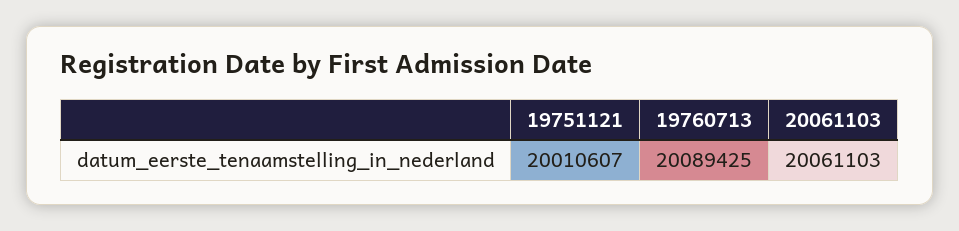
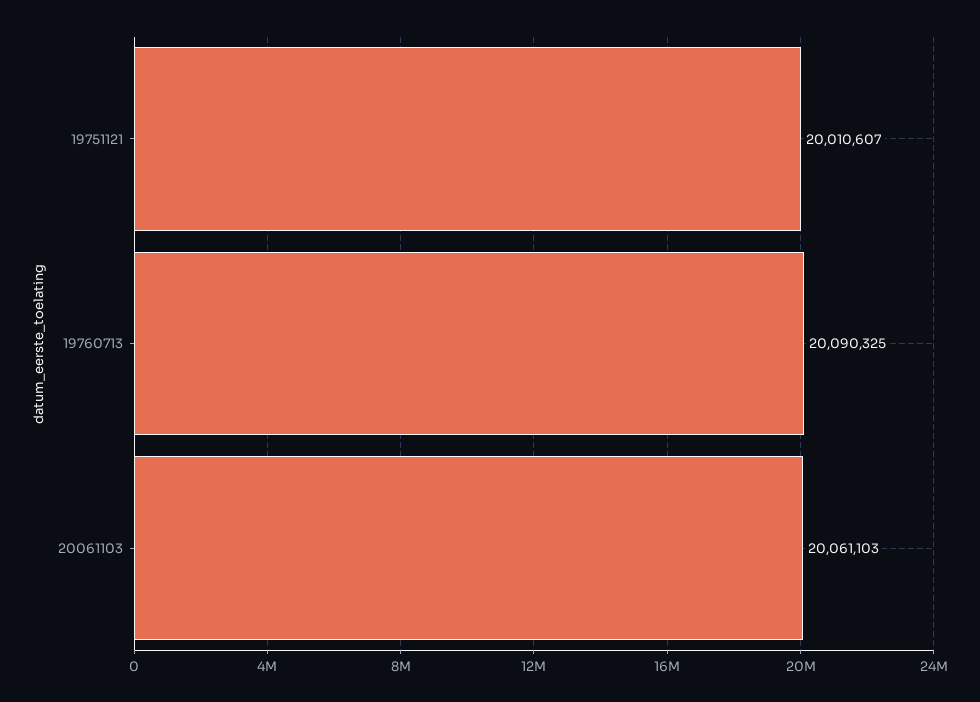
19760713: 20089425 -> 20090325

